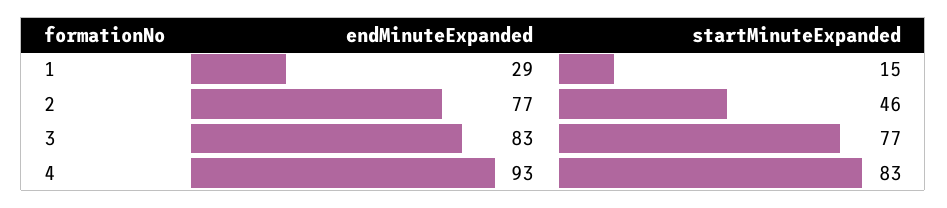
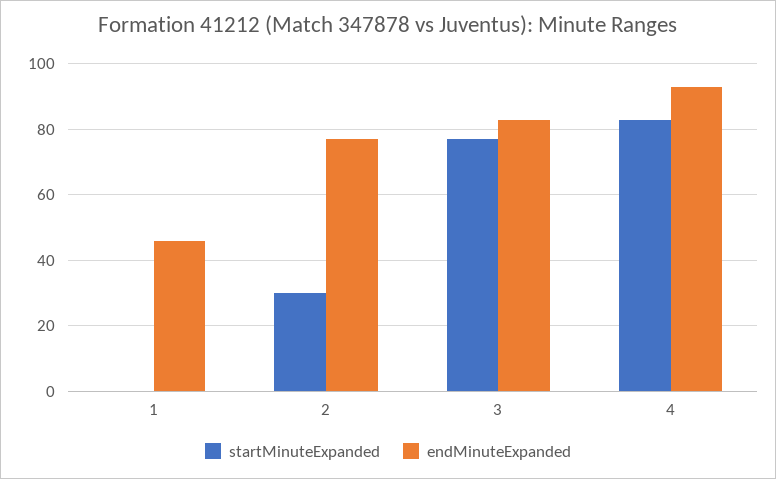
endMinuteExpanded, 1: 29 -> 45
startMinuteExpanded, 1: 15 -> 0
startMinuteExpanded, 2: 46 -> 30

